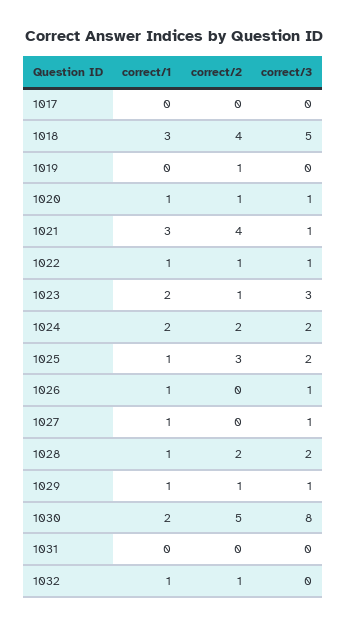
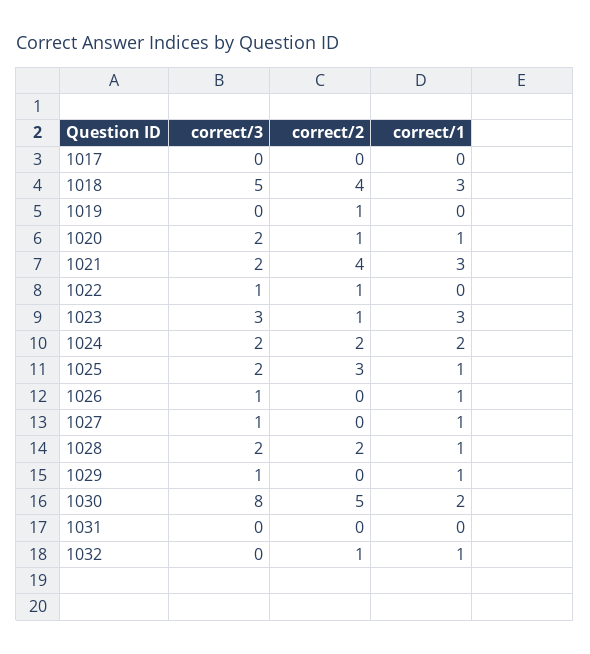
correct/3, 1020: 1 -> 2
correct/3, 1021: 1 -> 2
correct/1, 1022: 1 -> 0
correct/1, 1023: 2 -> 3
correct/2, 1029: 1 -> 0

